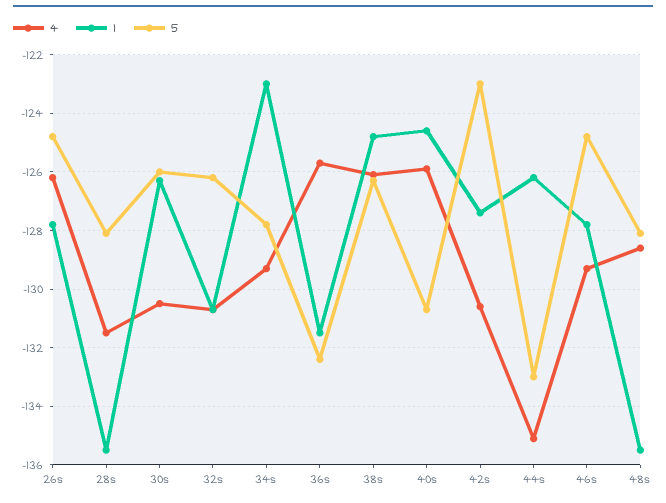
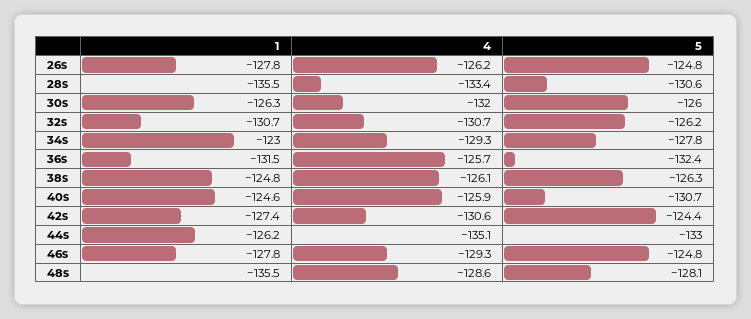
4, 28s: -131.5 -> -133.4
5, 28s: -128 -> -130.6
4, 30s: -130.5 -> -132
5, 42s: -123 -> -124.4

